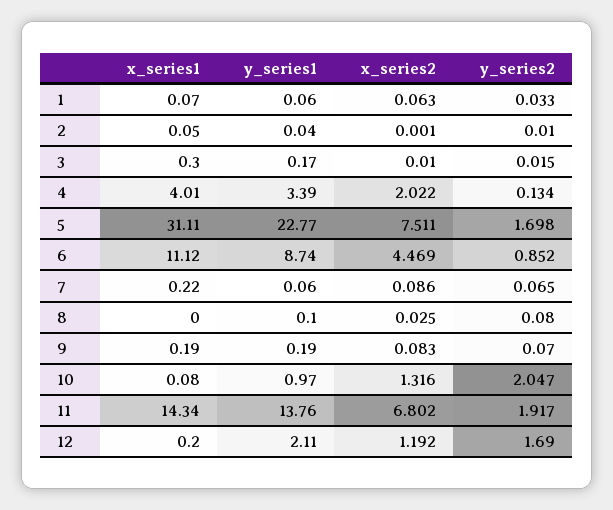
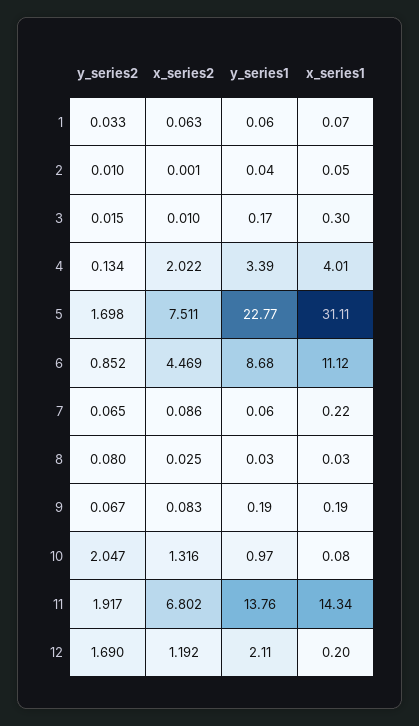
y_series1, 6: 8.74 -> 8.68
x_series1, 8: 0 -> 0.03
y_series1, 8: 0.1 -> 0.03
y_series2, 9: 0.07 -> 0.067

